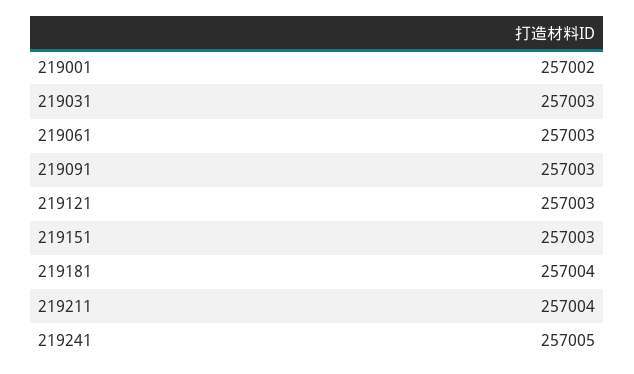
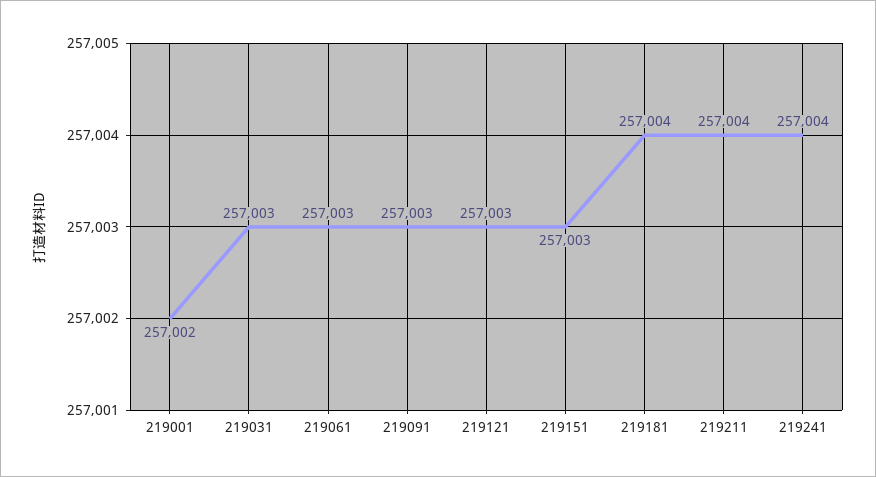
219241: 257005 -> 257004

